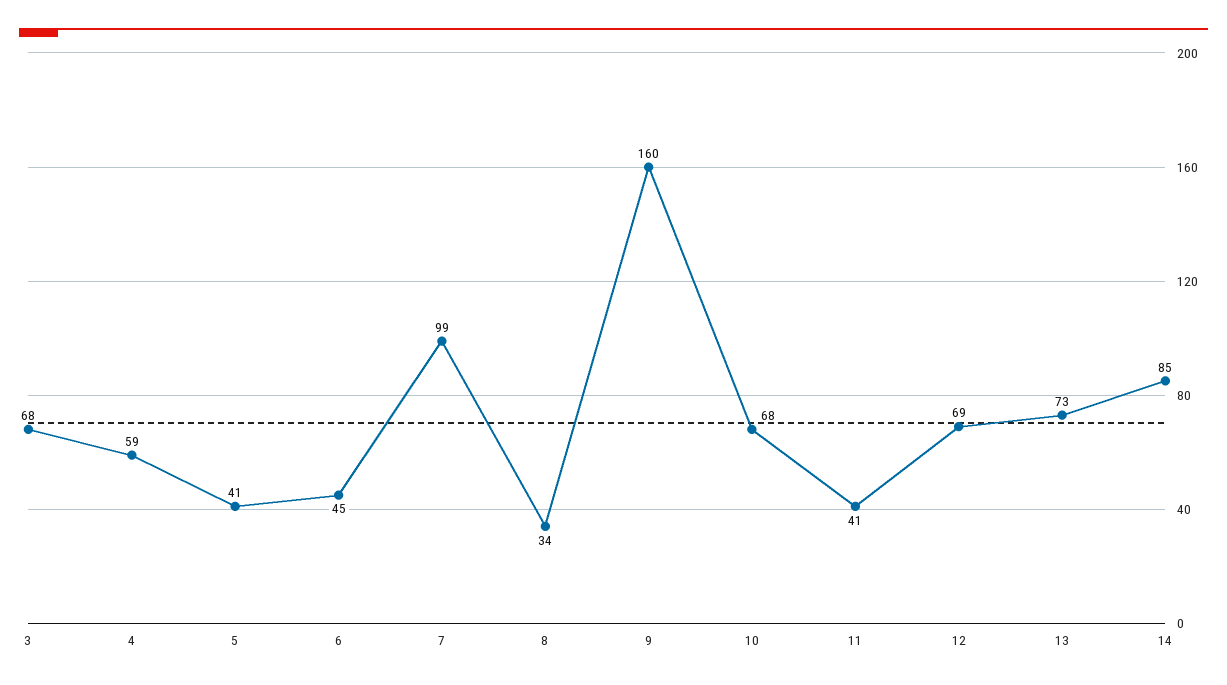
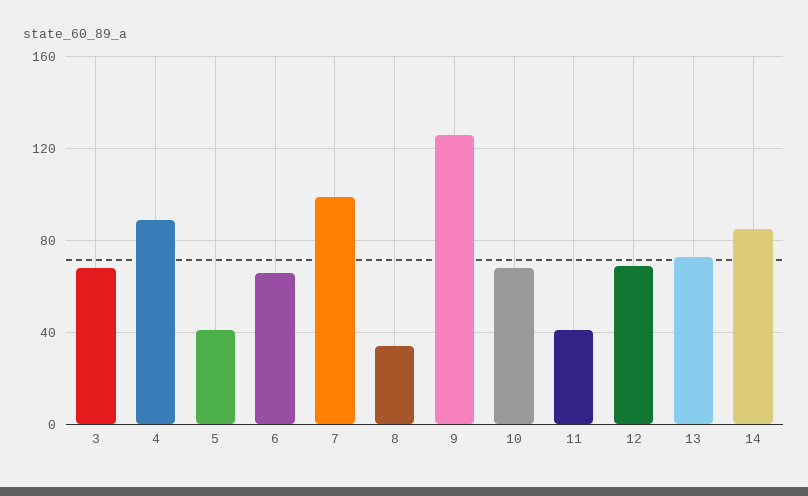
4: 59 -> 90
6: 45 -> 65
9: 160 -> 125

